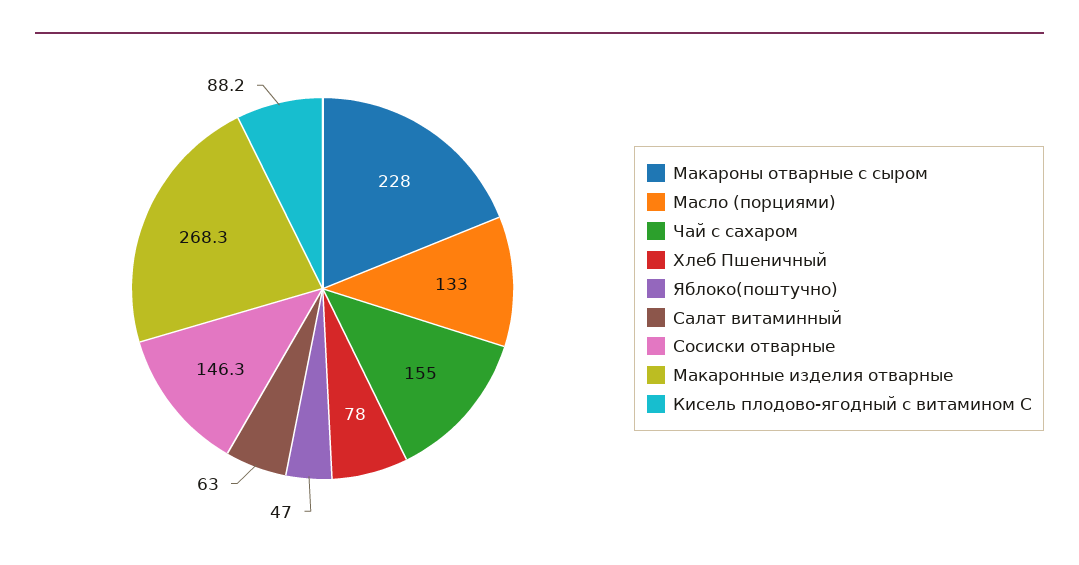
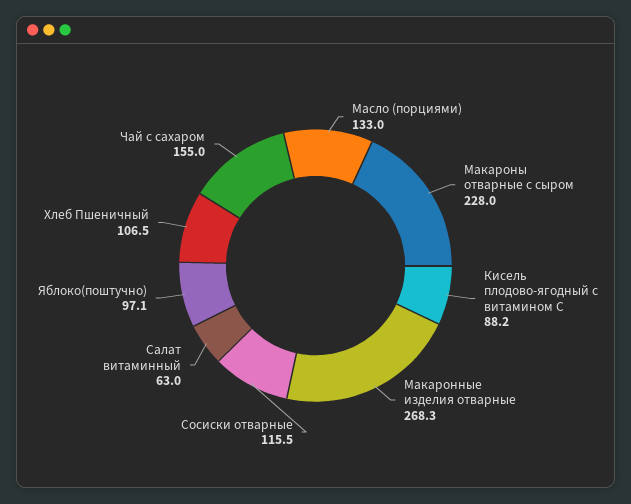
Хлеб Пшеничный: 78 -> 106.5
Яблоко(поштучно): 47 -> 97.1
Сосиски отварные: 146.3 -> 115.5

